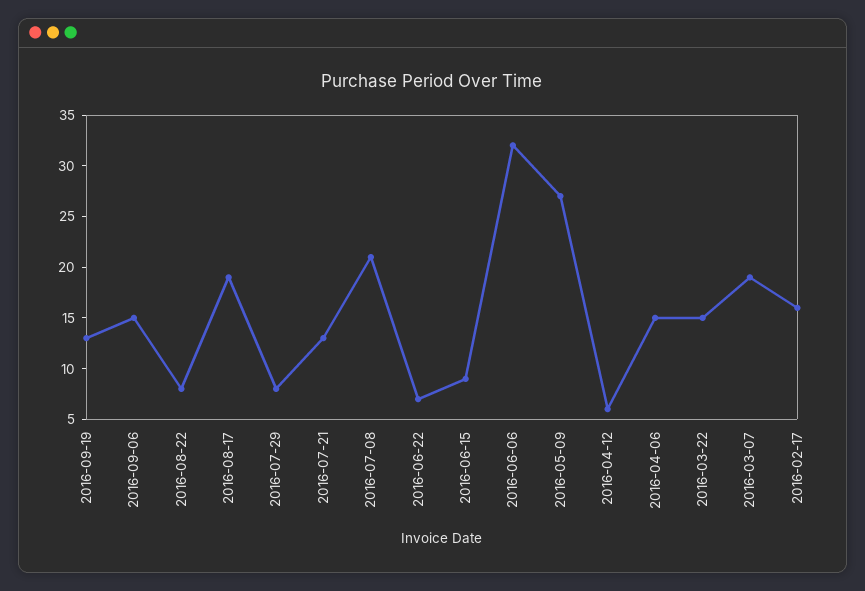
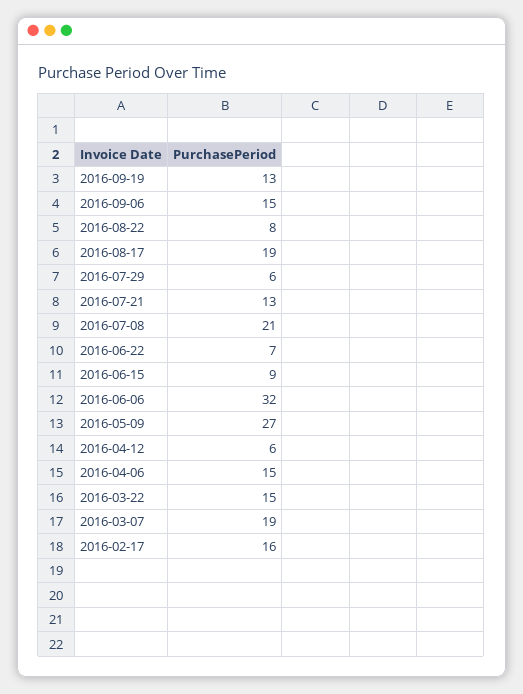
2016-07-29: 8 -> 6

